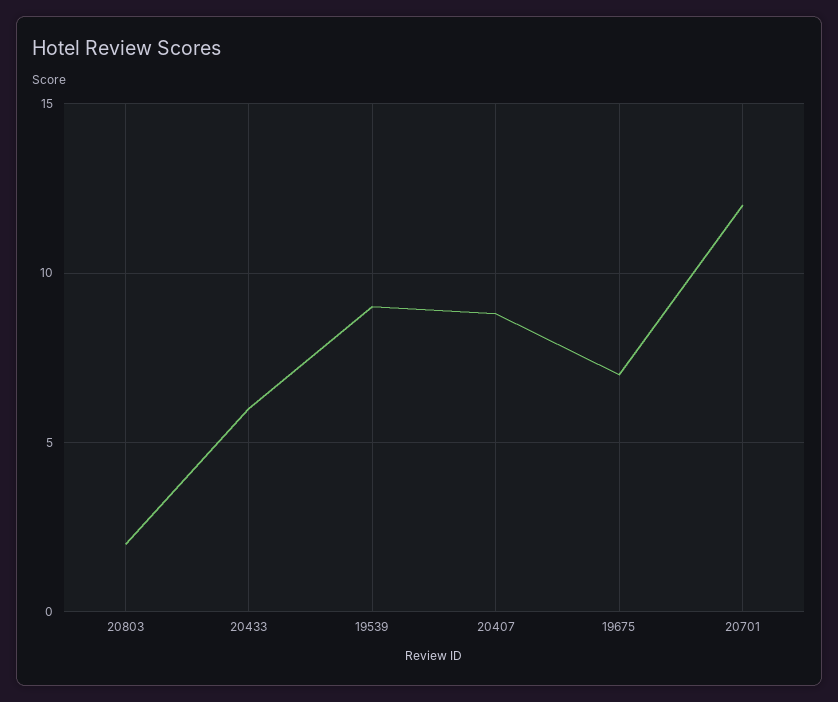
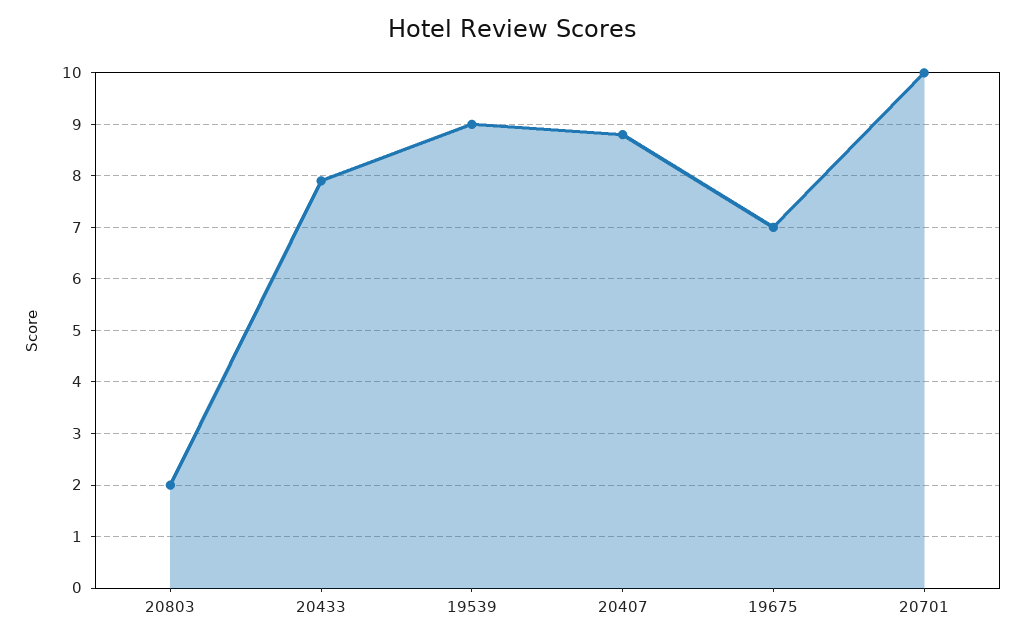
20433: 6 -> 8
20701: 12 -> 10

